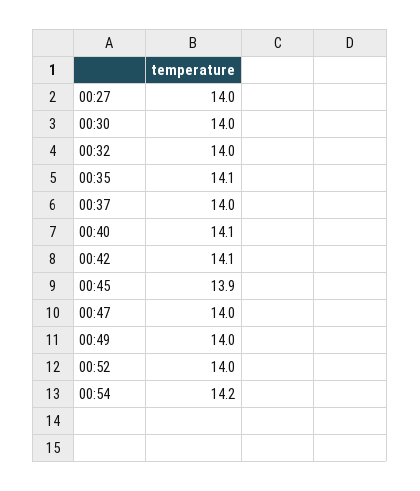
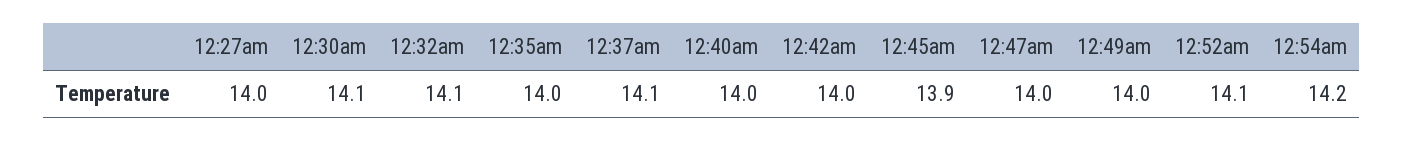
00:30: 14 -> 14.1
00:32: 14 -> 14.1
00:35: 14.1 -> 14
00:37: 14 -> 14.1
00:40: 14.1 -> 14
00:42: 14.1 -> 14
00:52: 14 -> 14.1

